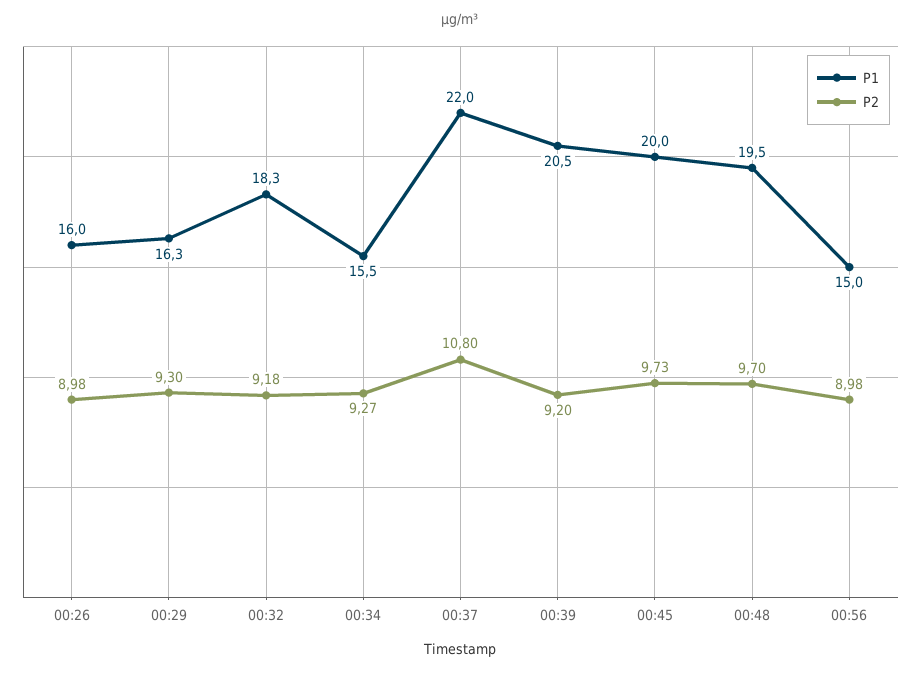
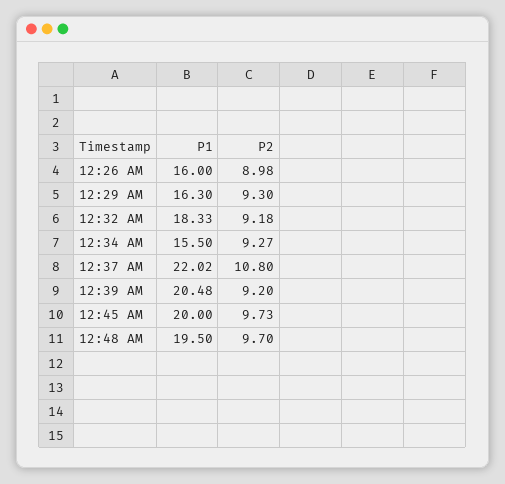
P1, 00:56: 15 -> none
P2, 00:56: 8.98 -> none

